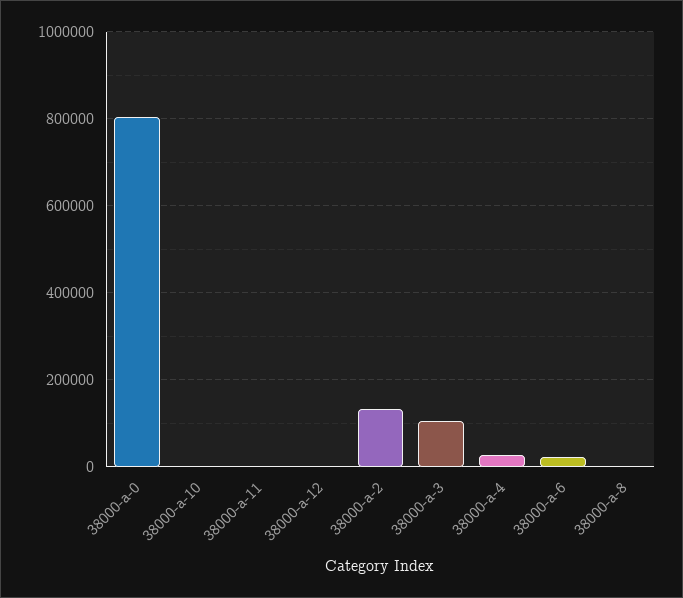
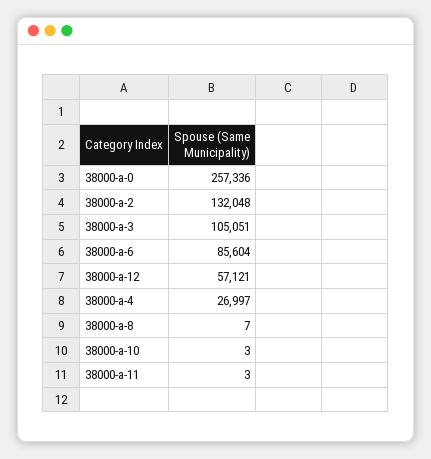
38000-a-0: 800000 -> 257336
38000-a-12: 0 -> 57121
38000-a-6: 20000 -> 85604

